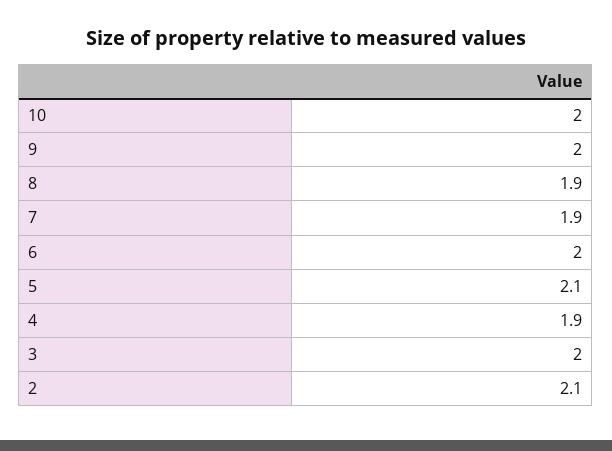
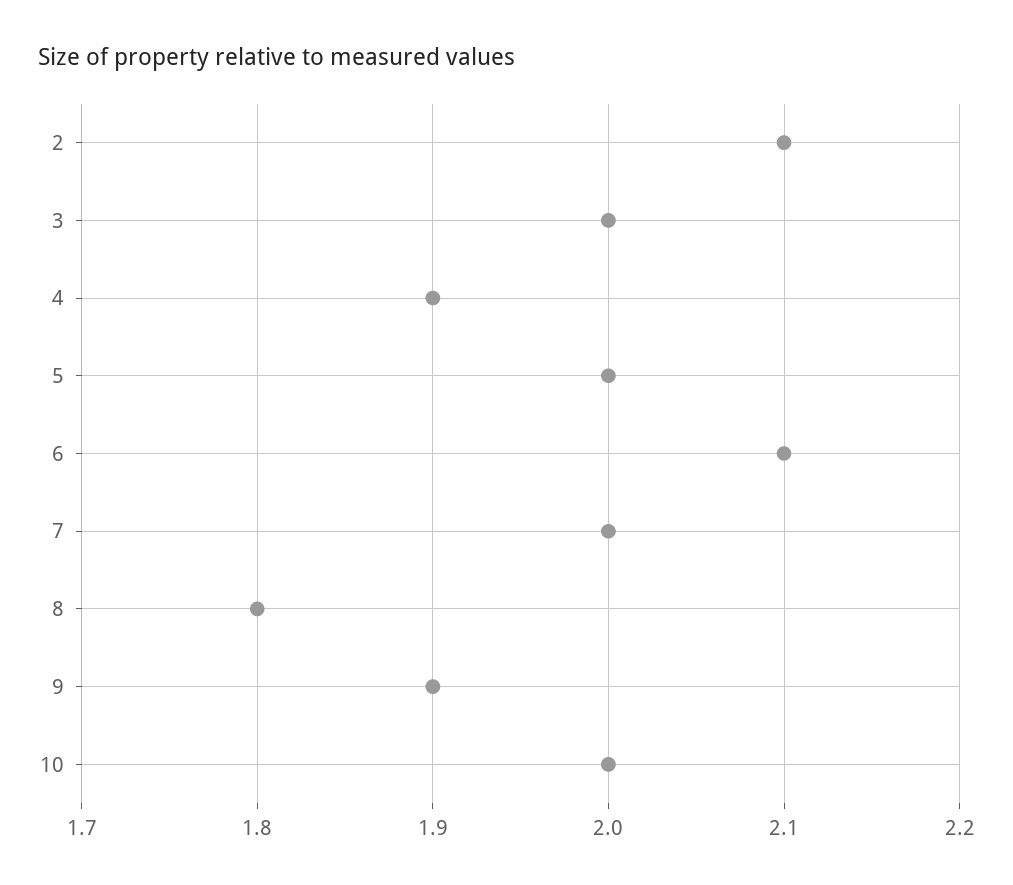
9: 2 -> 1.9
8: 1.9 -> 1.8
7: 1.9 -> 2
6: 2 -> 2.1
5: 2.1 -> 2

